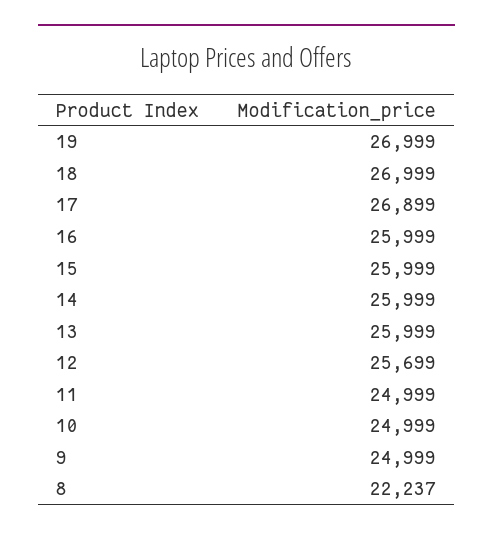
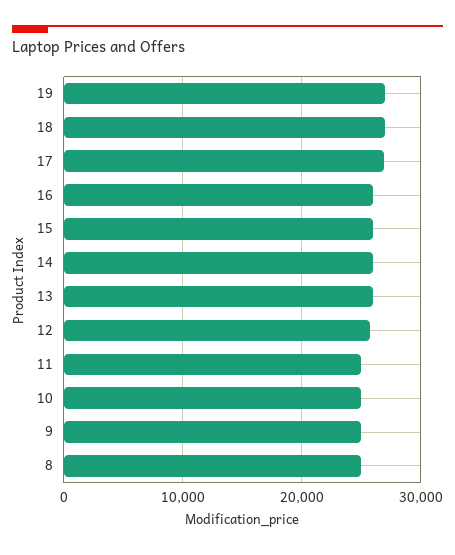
8: 22237 -> 25000

